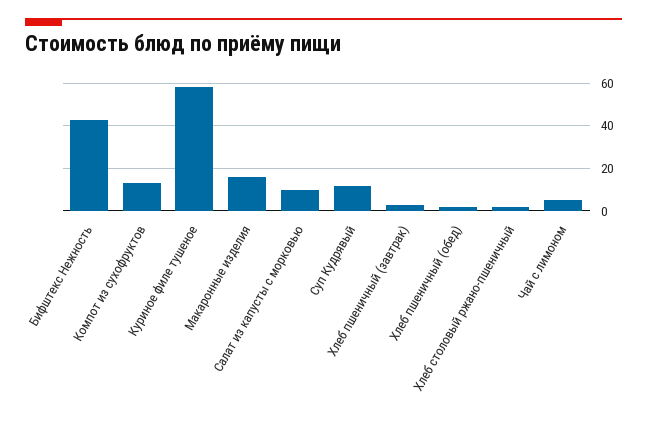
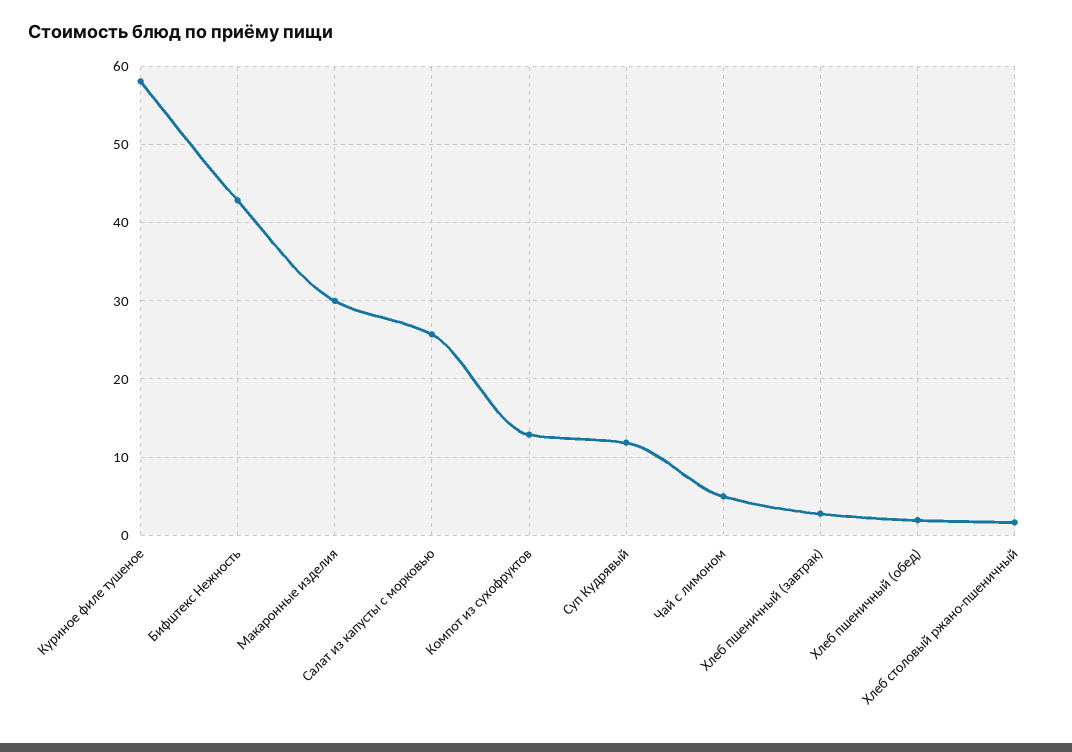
Макаронные изделия: 15 -> 30
Салат из капусты с морковью: 10 -> 26

